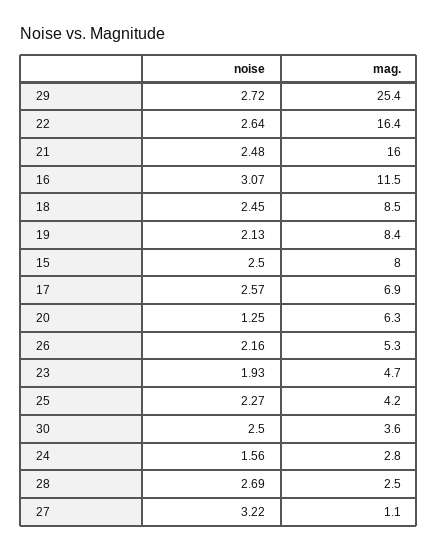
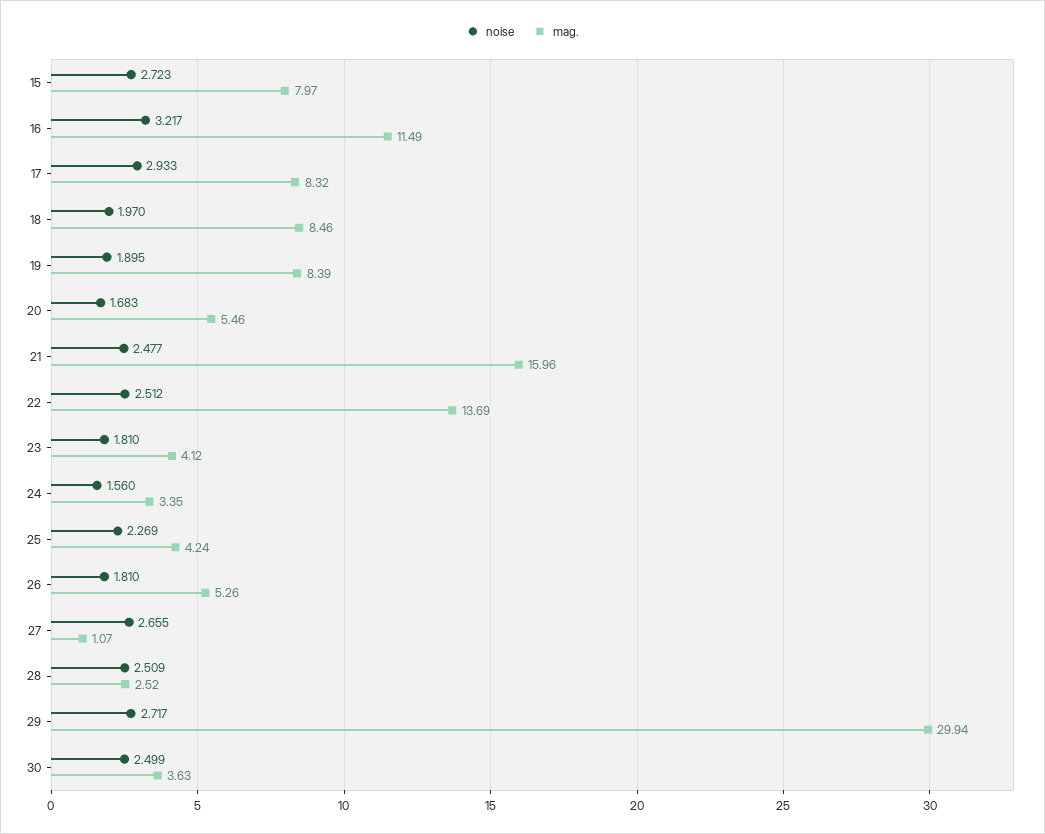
mag., 29: 25.4 -> 29.94
noise, 22: 2.64 -> 2.512
mag., 22: 16.4 -> 13.69
noise, 16: 3.07 -> 3.217
noise, 18: 2.45 -> 1.97
noise, 19: 2.13 -> 1.895
noise, 15: 2.5 -> 2.723
noise, 17: 2.57 -> 2.933
mag., 17: 6.9 -> 8.32
noise, 20: 1.25 -> 1.683
mag., 20: 6.3 -> 5.46
noise, 26: 2.16 -> 1.81
noise, 23: 1.93 -> 1.81
mag., 23: 4.7 -> 4.12
mag., 24: 2.8 -> 3.35
noise, 28: 2.69 -> 2.509
noise, 27: 3.22 -> 2.655

